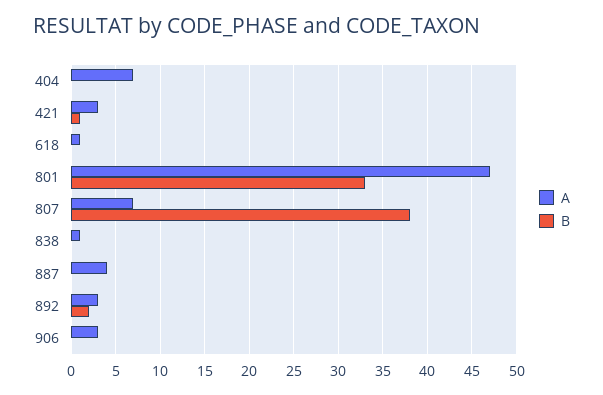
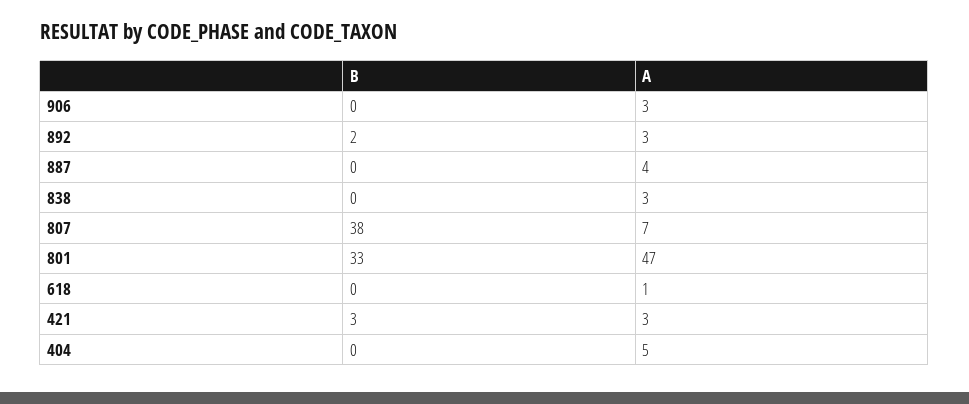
A, 404: 7 -> 5
B, 421: 1 -> 3
A, 838: 1 -> 3

